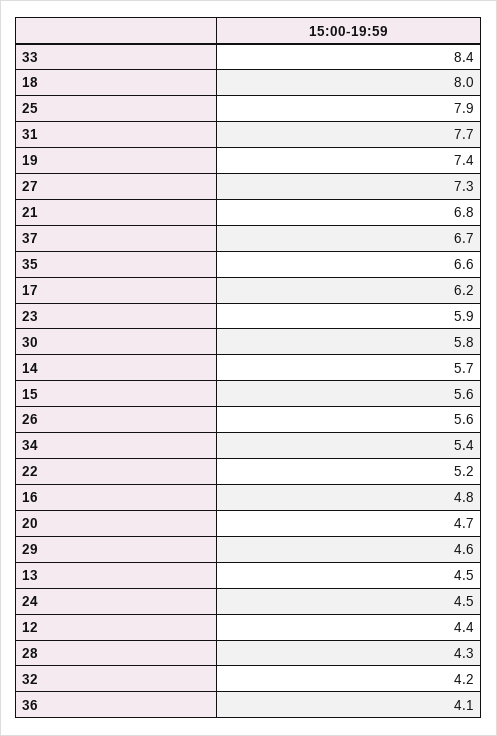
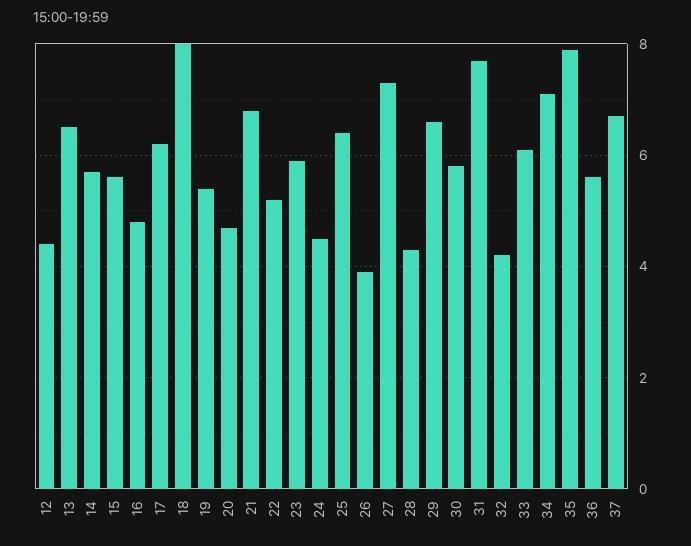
33: 8.4 -> 6
25: 7.9 -> 6.5
19: 7.4 -> 5.5
35: 6.6 -> 8
26: 5.6 -> 4
34: 5.4 -> 7
29: 4.6 -> 6.5
13: 4.5 -> 6.5
36: 4.1 -> 5.5

